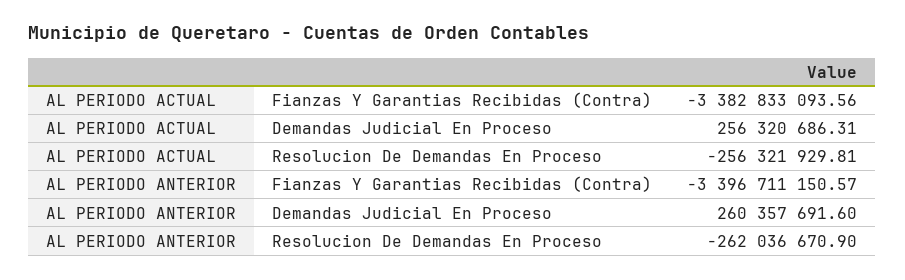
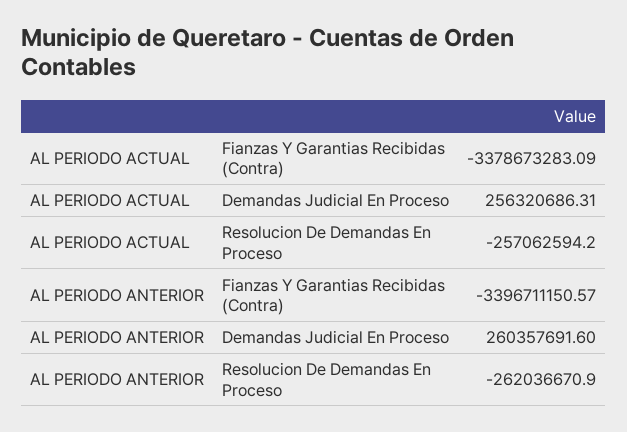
AL PERIODO ACTUAL, Fianzas Y Garantias Recibidas (Contra): -3382833093.56 -> -3378673283.09
AL PERIODO ACTUAL, Resolucion De Demandas En Proceso: -256321929.81 -> -257062594.2

